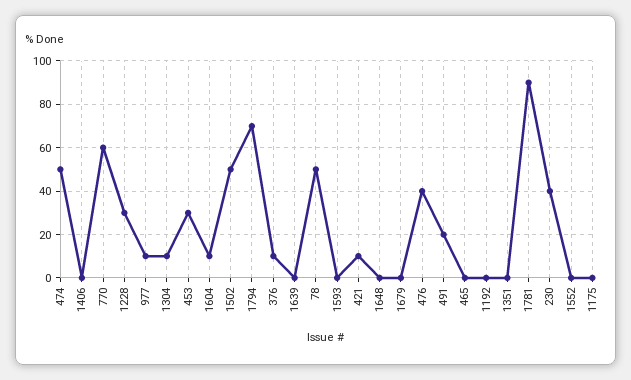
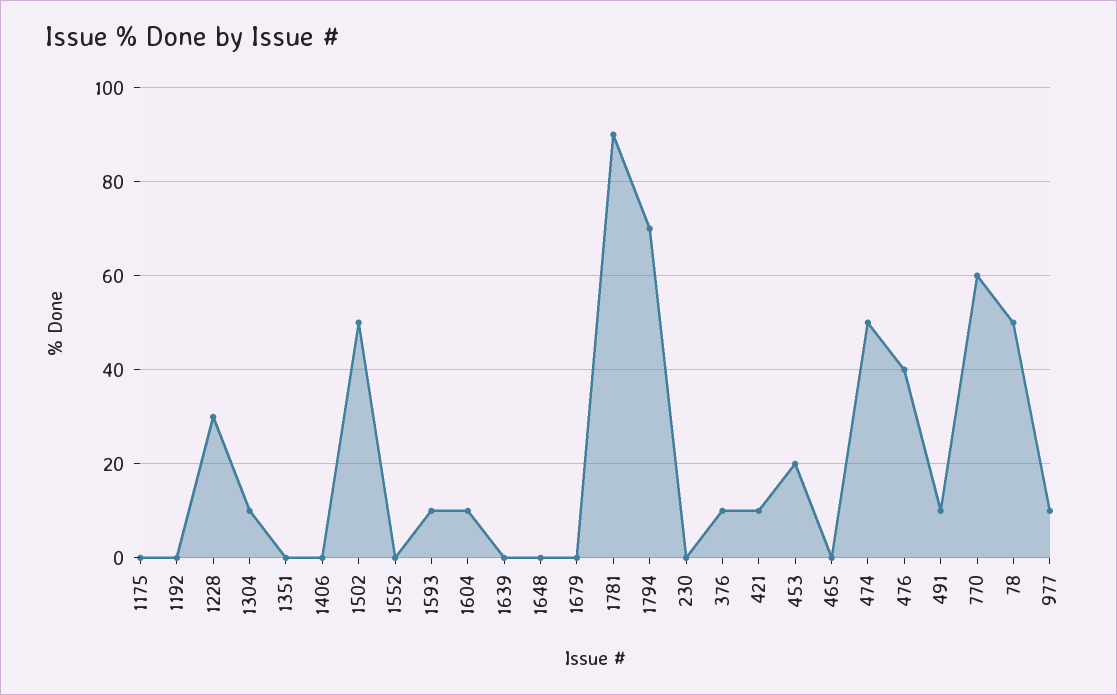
453: 30 -> 20
1593: 0 -> 10
491: 20 -> 10
230: 40 -> 0

